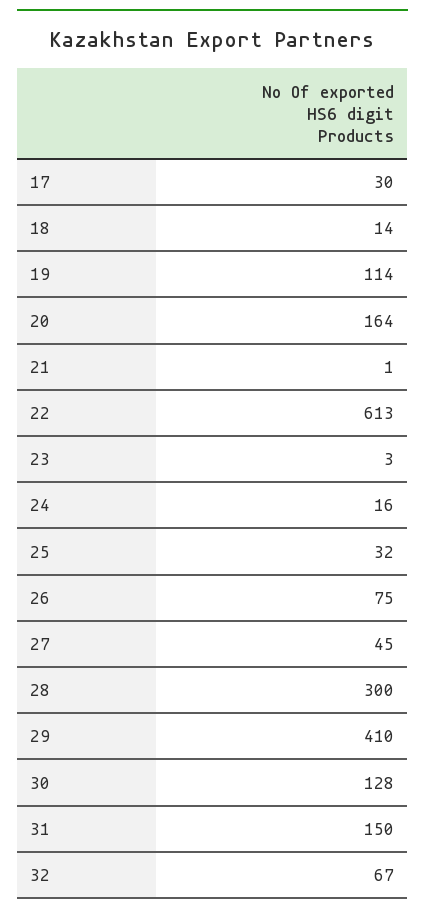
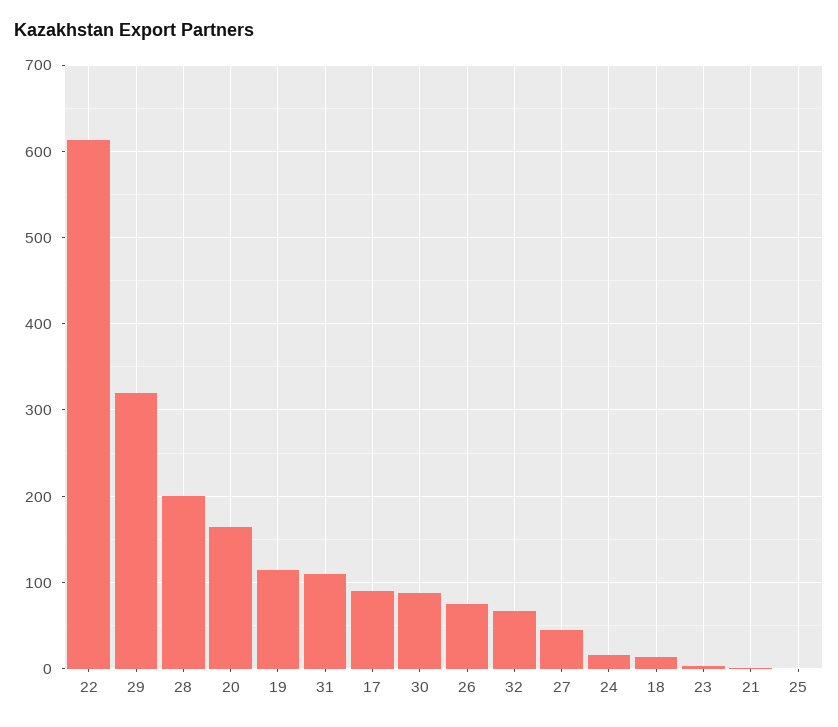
17: 30 -> 90
25: 32 -> 0
28: 300 -> 200
29: 410 -> 320
30: 128 -> 90
31: 150 -> 110

